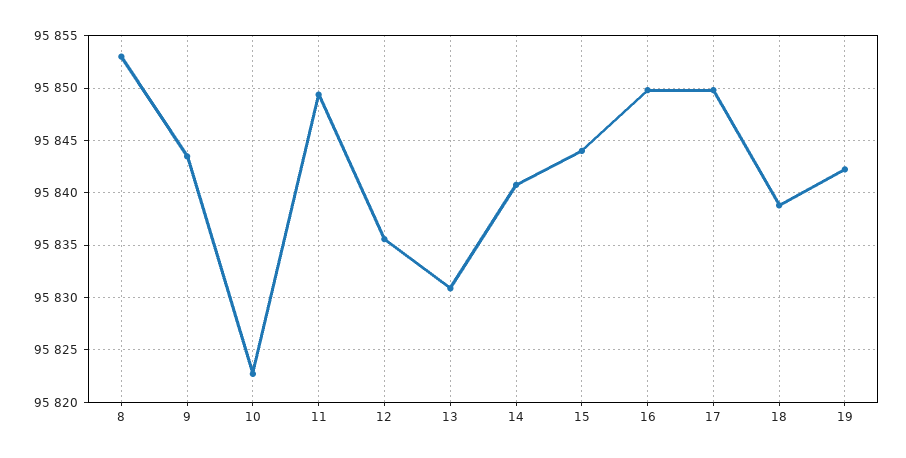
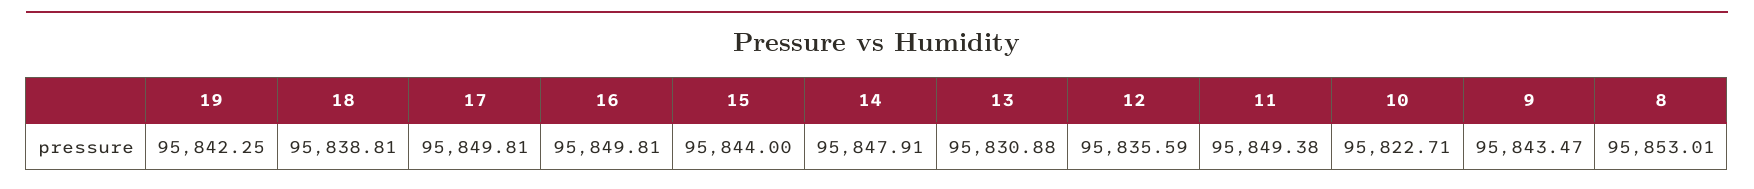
14: 95841 -> 95847.91

